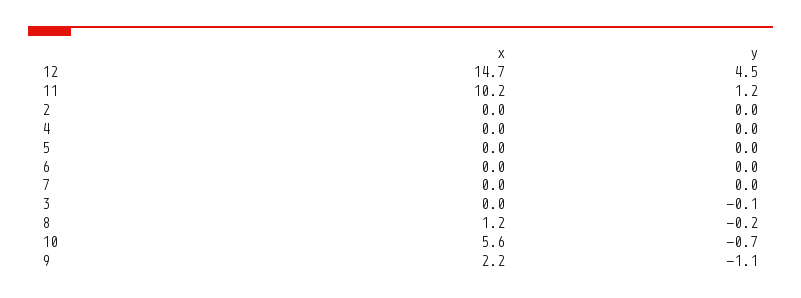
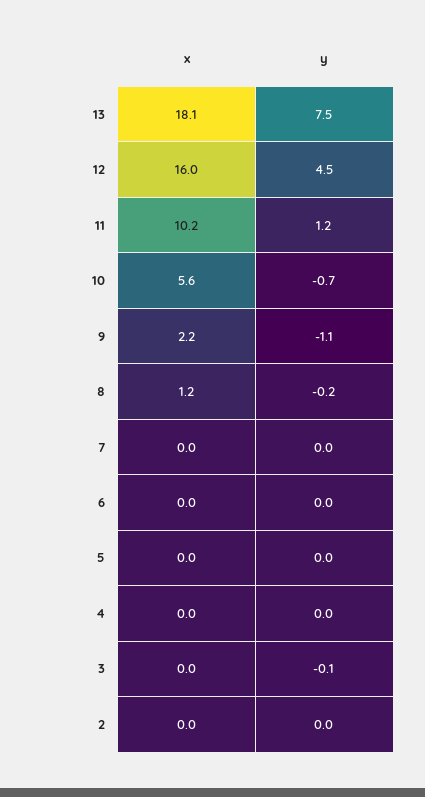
x, 12: 14.7 -> 16
x, 13: none -> 18.1
y, 13: none -> 7.5

